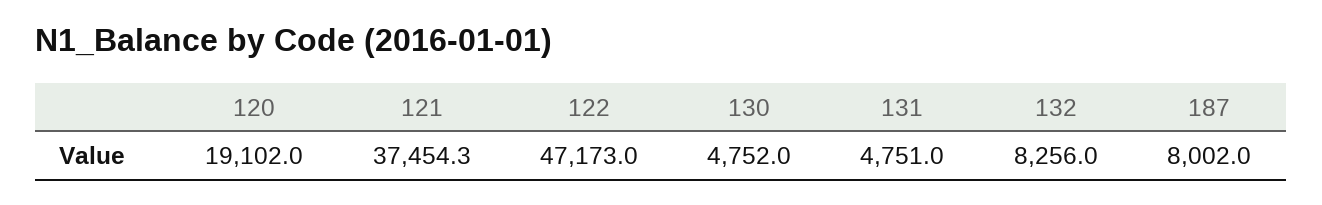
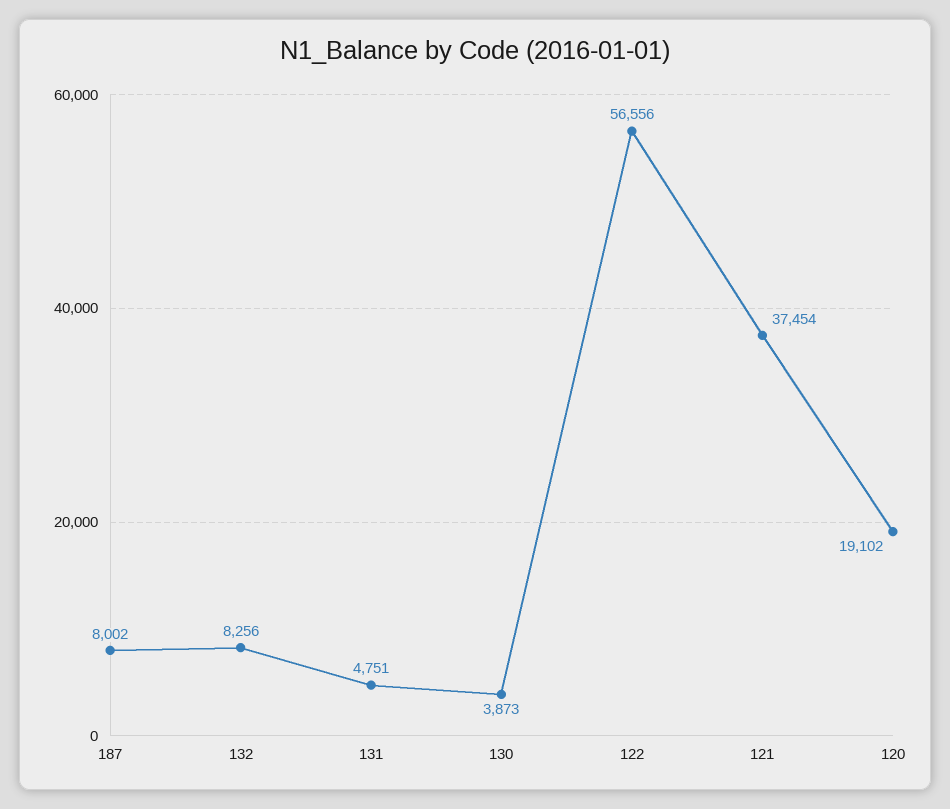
121: 37454.3 -> 37454
122: 47173 -> 56556
130: 4752 -> 3873

